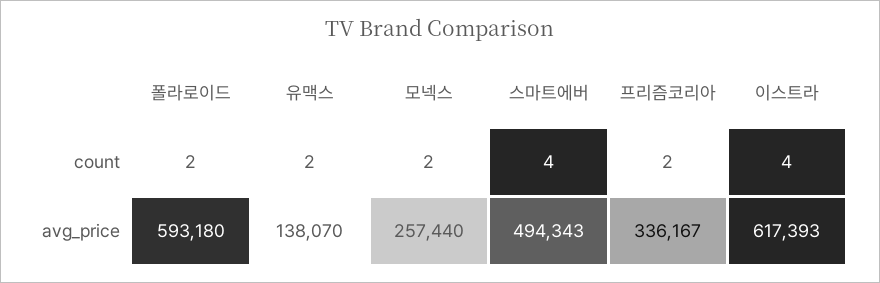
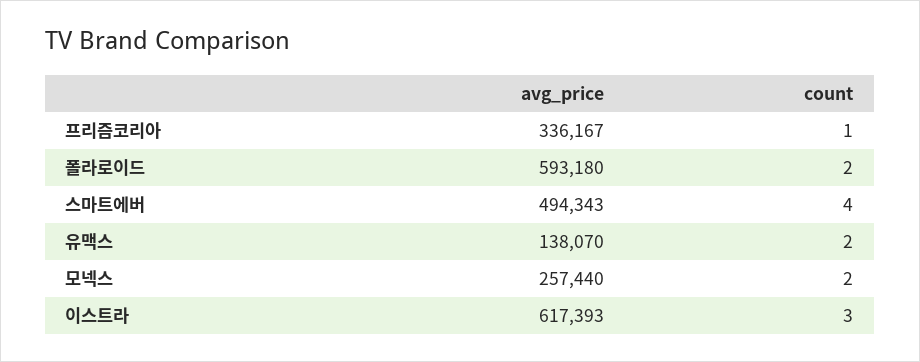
프리즘코리아, count: 2 -> 1
이스트라, count: 4 -> 3

